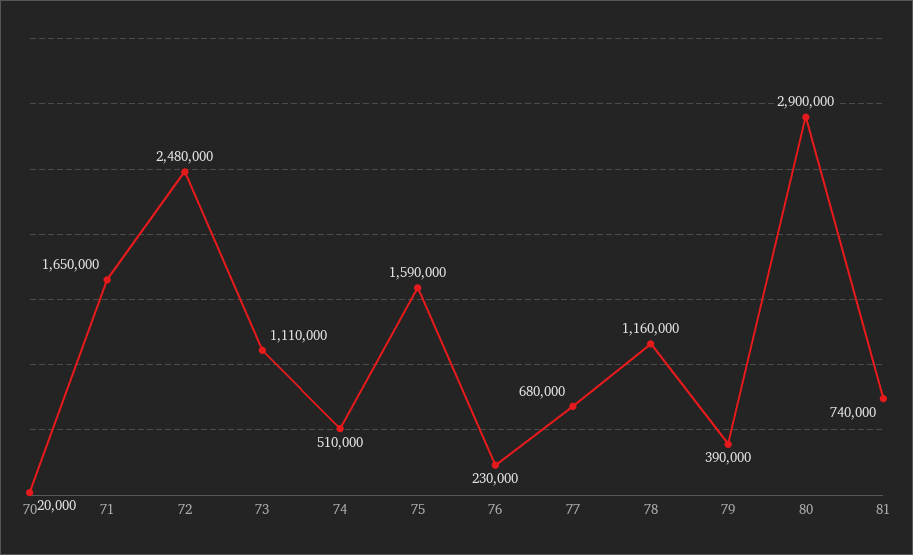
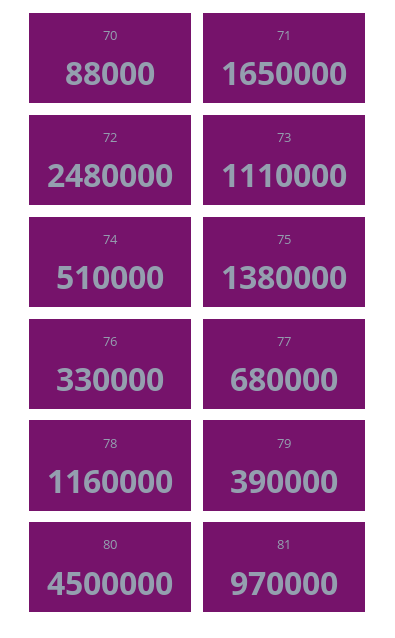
70: 20000 -> 88000
75: 1590000 -> 1380000
76: 230000 -> 330000
80: 2900000 -> 4500000
81: 740000 -> 970000

